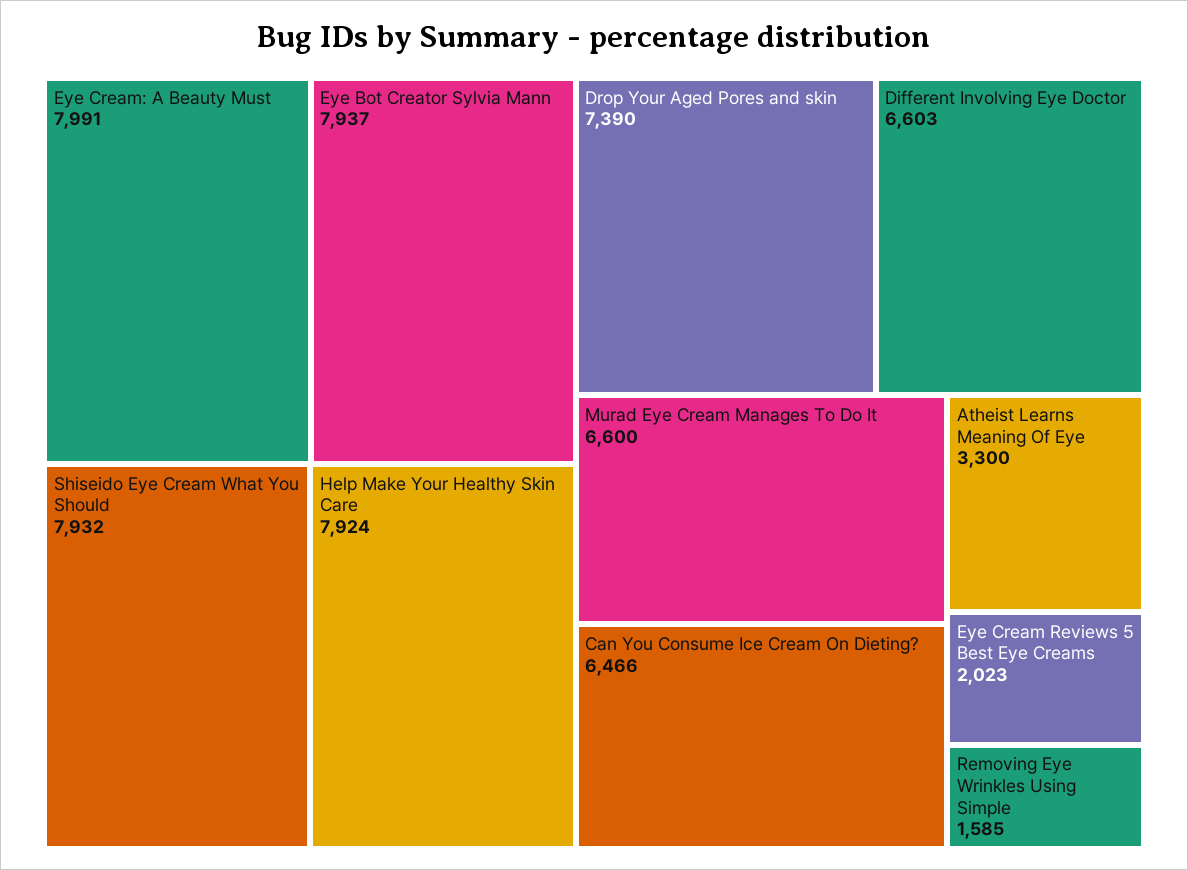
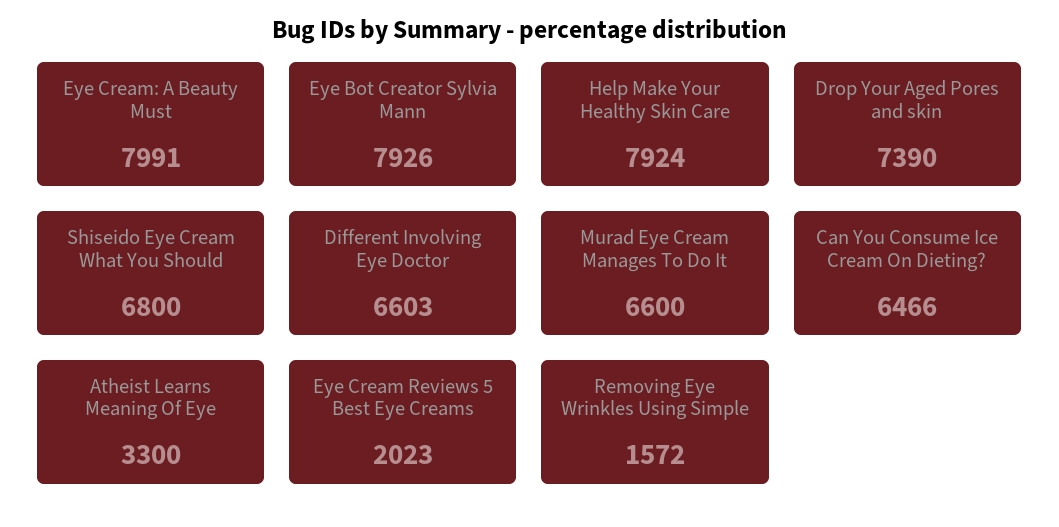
Eye Bot Creator Sylvia Mann: 7937 -> 7926
Shiseido Eye Cream What You Should: 7932 -> 6800
Removing Eye Wrinkles Using Simple: 1585 -> 1572

